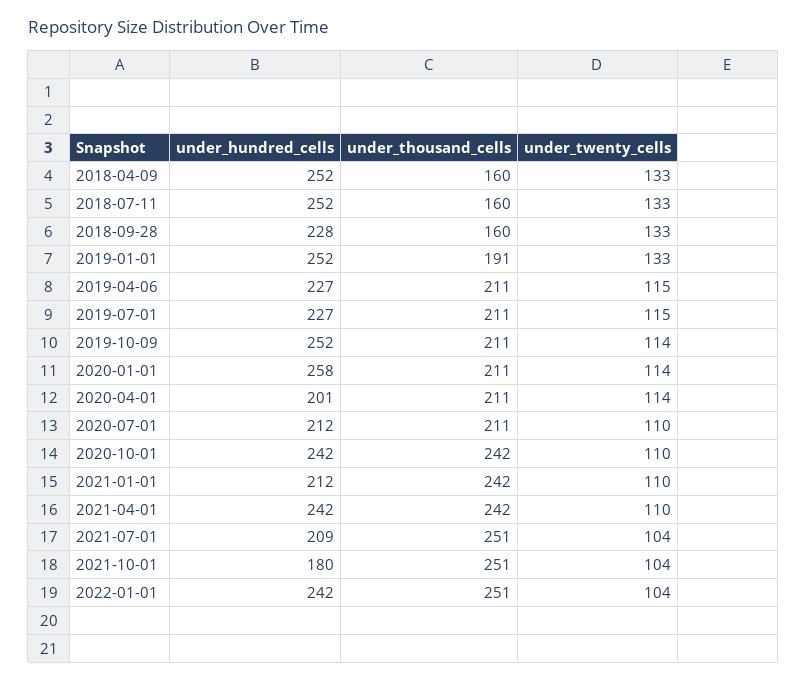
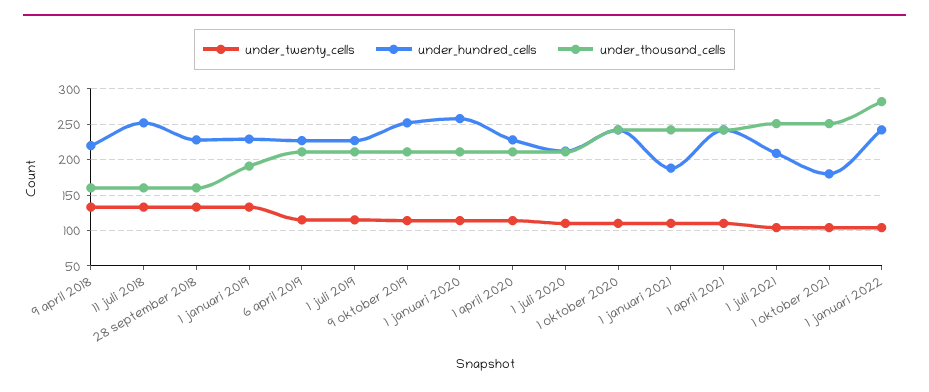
under_hundred_cells, 2018-04-09: 252 -> 220
under_hundred_cells, 2019-01-01: 252 -> 230
under_hundred_cells, 2020-04-01: 201 -> 230
under_hundred_cells, 2021-01-01: 212 -> 190
under_thousand_cells, 2022-01-01: 251 -> 280

